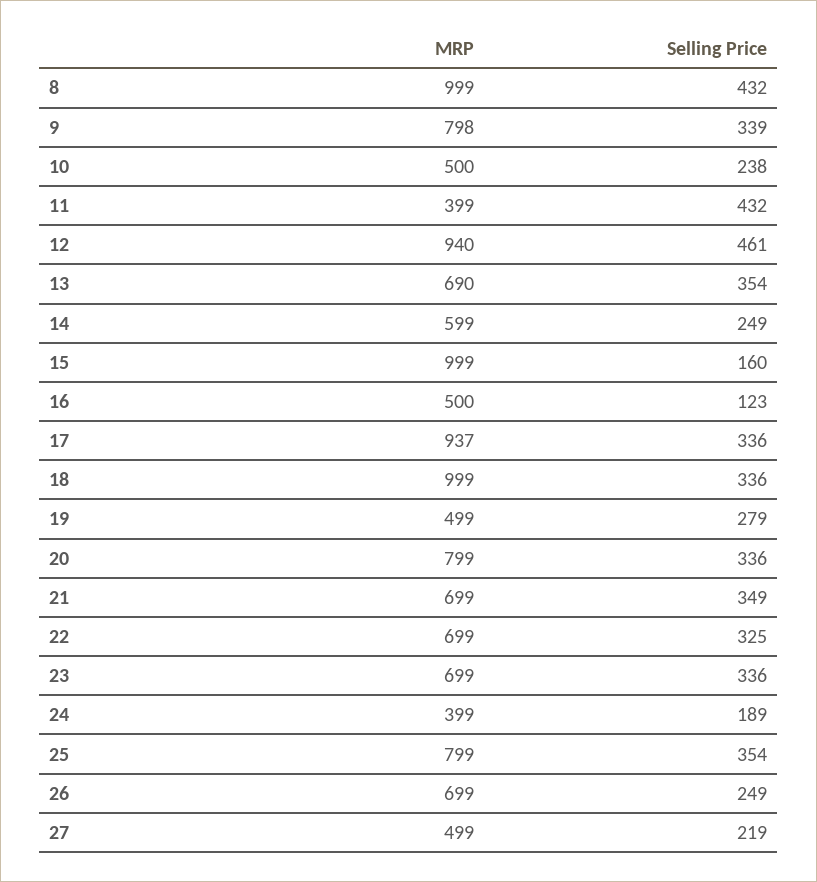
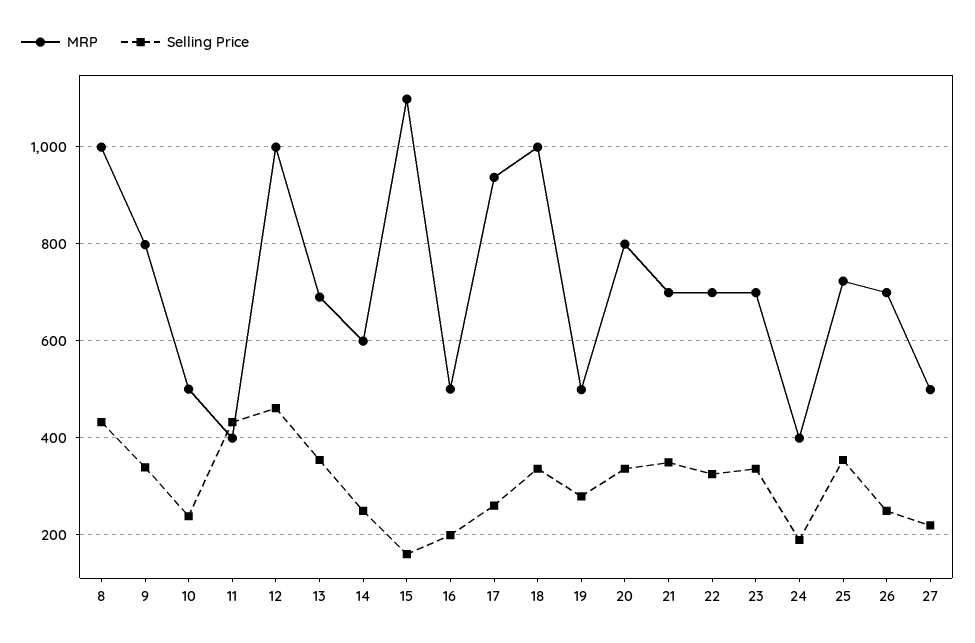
MRP, 12: 940 -> 1000
MRP, 15: 999 -> 1100
Selling Price, 16: 123 -> 200
Selling Price, 17: 336 -> 260
MRP, 25: 799 -> 720

